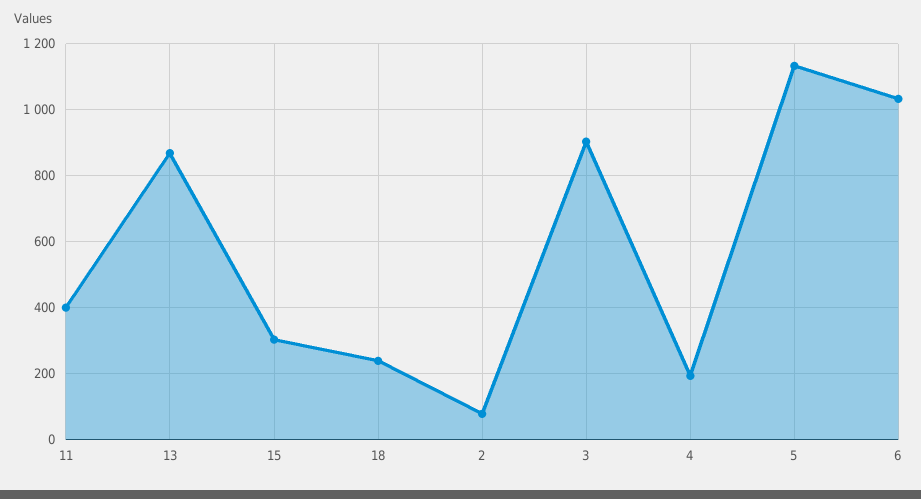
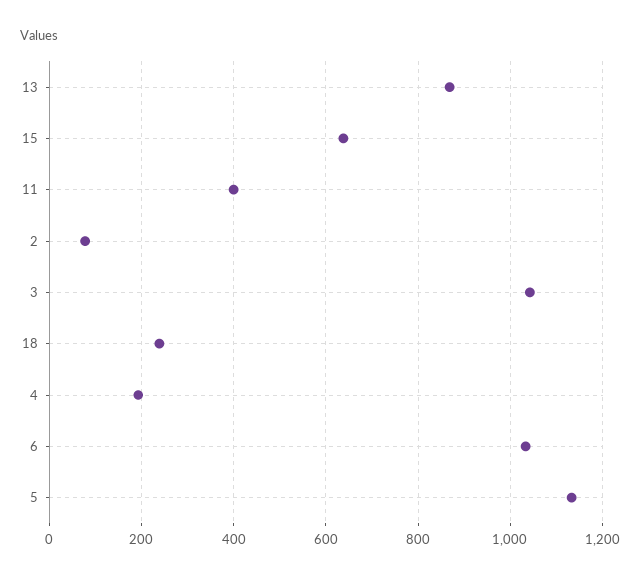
15: 300 -> 640
3: 900 -> 1040

